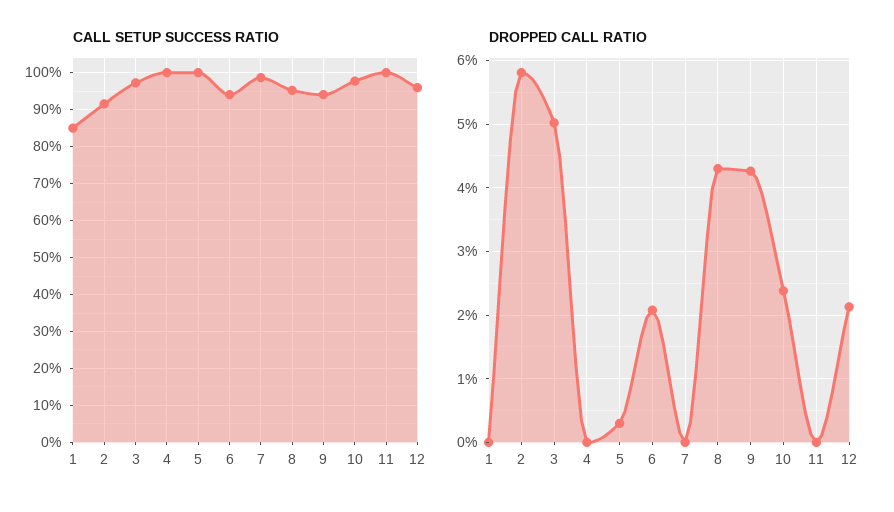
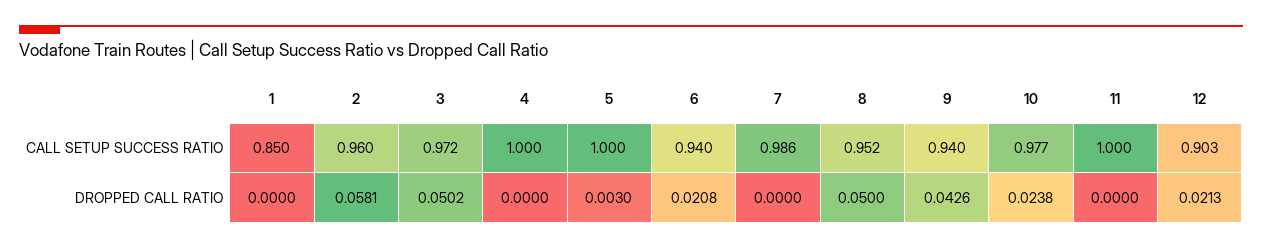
CALL SETUP SUCCESS RATIO, 2: 0.92 -> 0.96
CALL SETUP SUCCESS RATIO, 12: 0.96 -> 0.903
DROPPED CALL RATIO, 8: 0.043 -> 0.05

